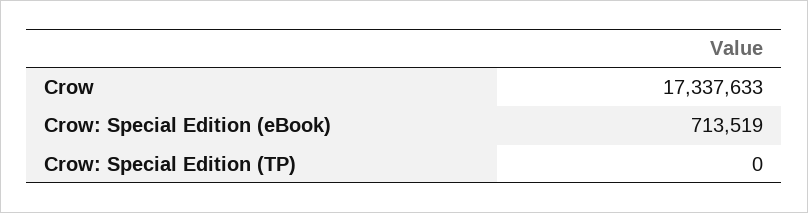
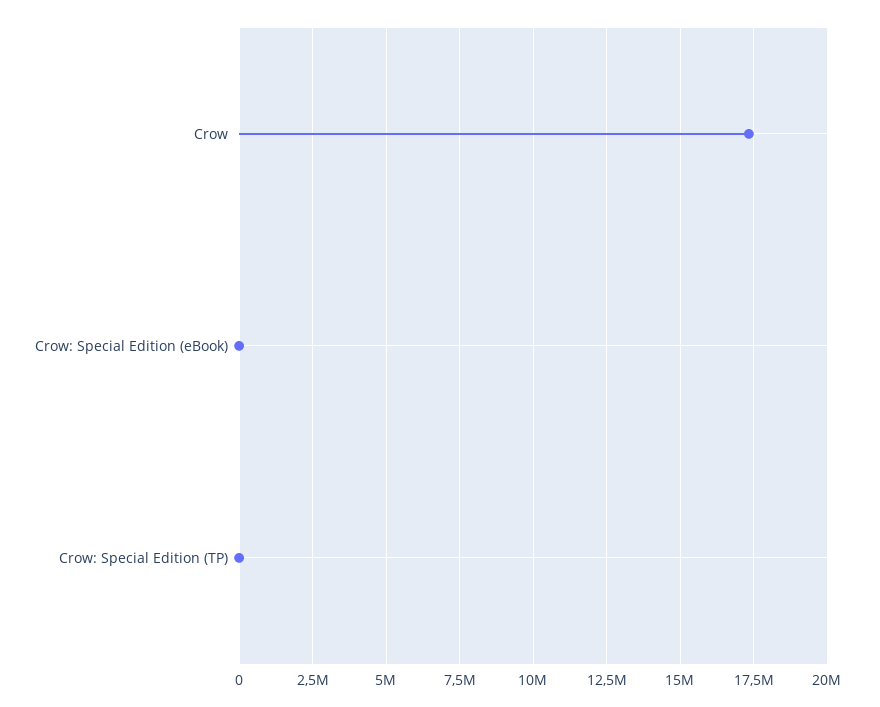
Crow: Special Edition (eBook): 713519 -> 0

